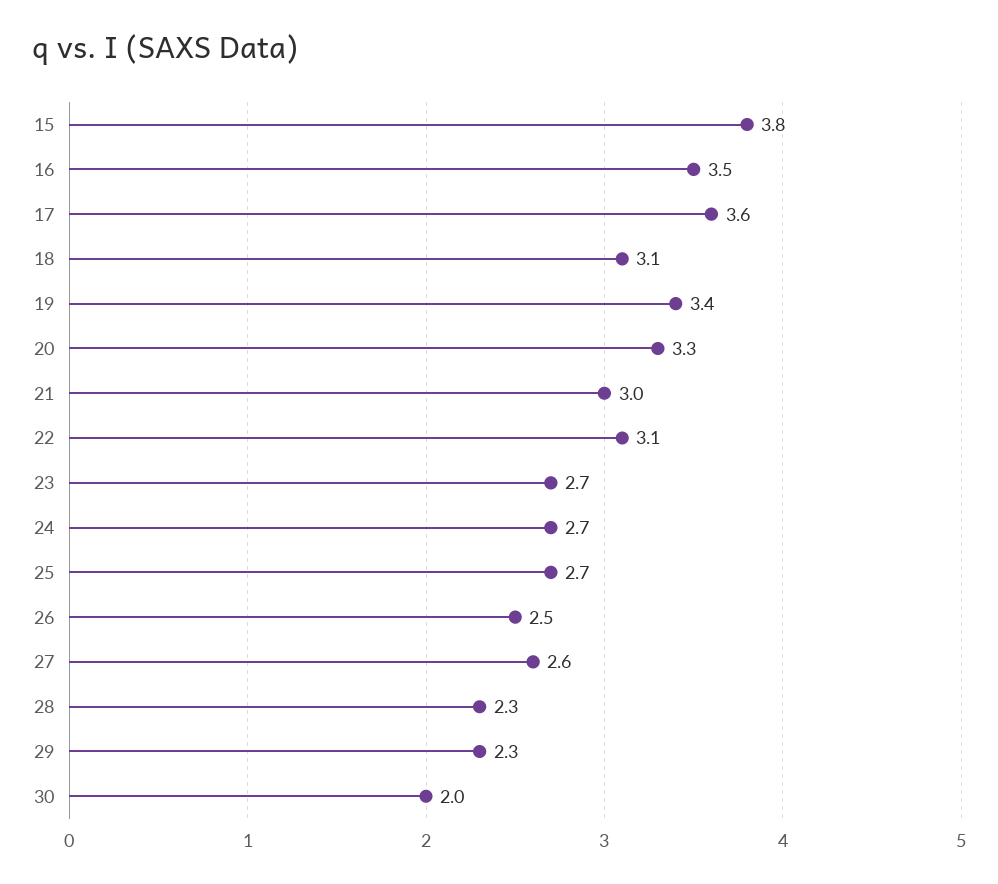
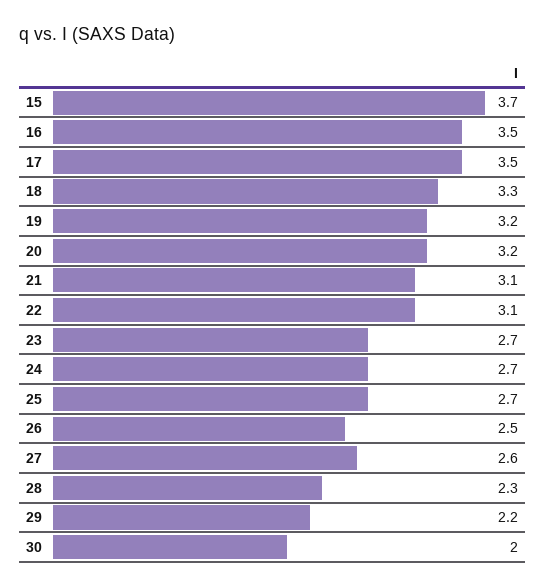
15: 3.8 -> 3.7
17: 3.6 -> 3.5
18: 3.1 -> 3.3
19: 3.4 -> 3.2
20: 3.3 -> 3.2
21: 3 -> 3.1
29: 2.3 -> 2.2

